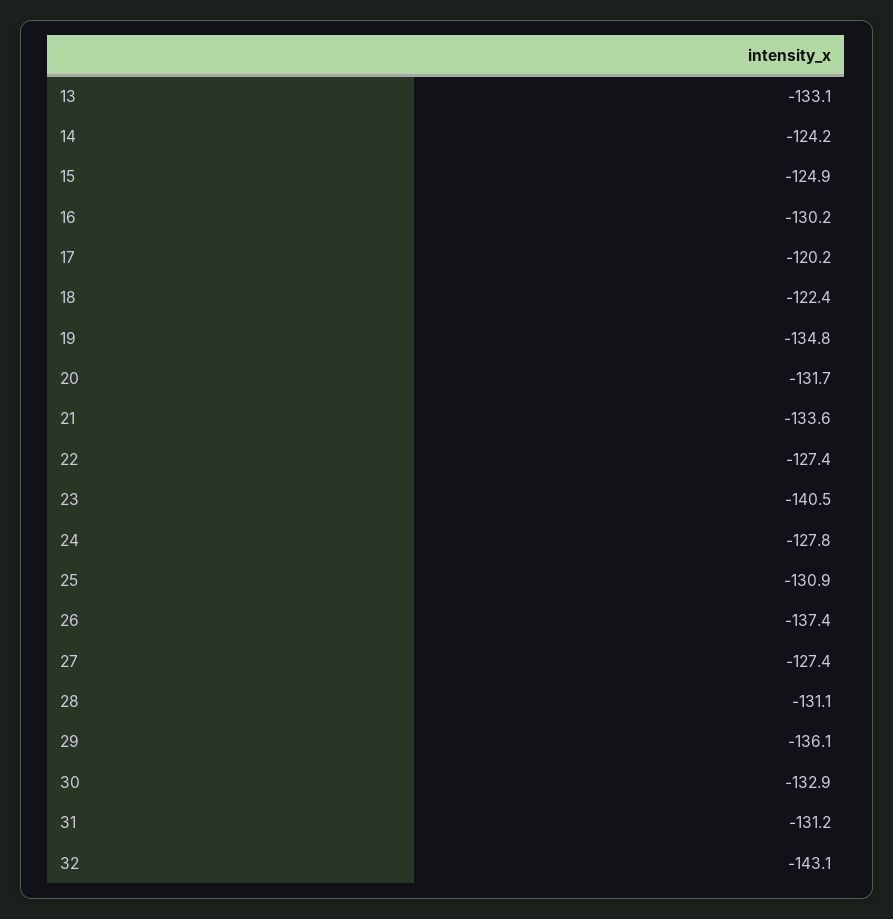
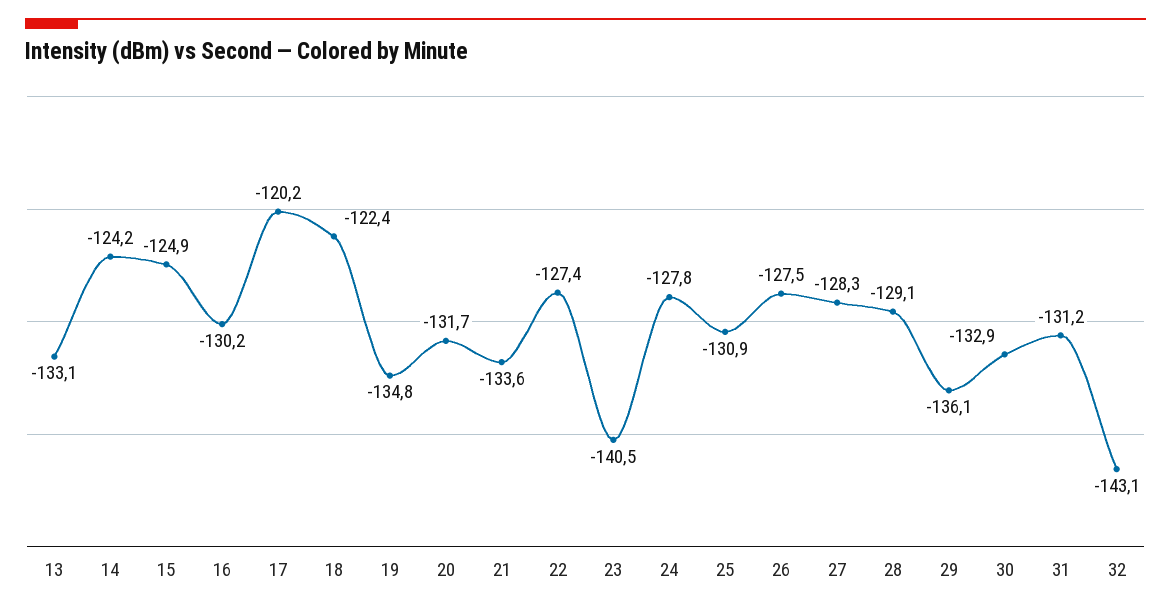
26: -137.4 -> -127.5
27: -127.4 -> -128.3
28: -131.1 -> -129.1

